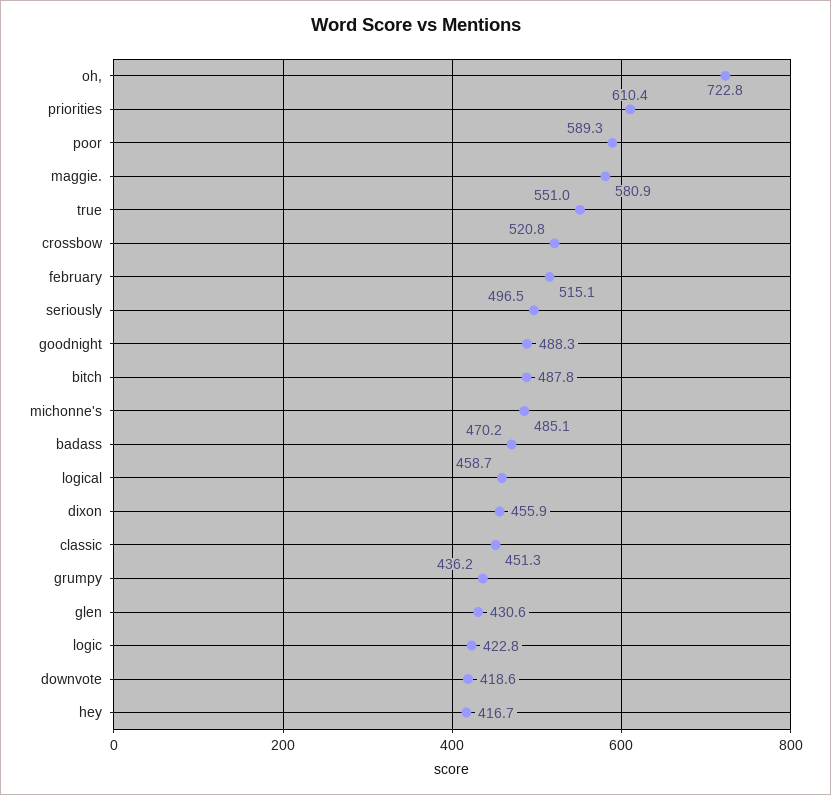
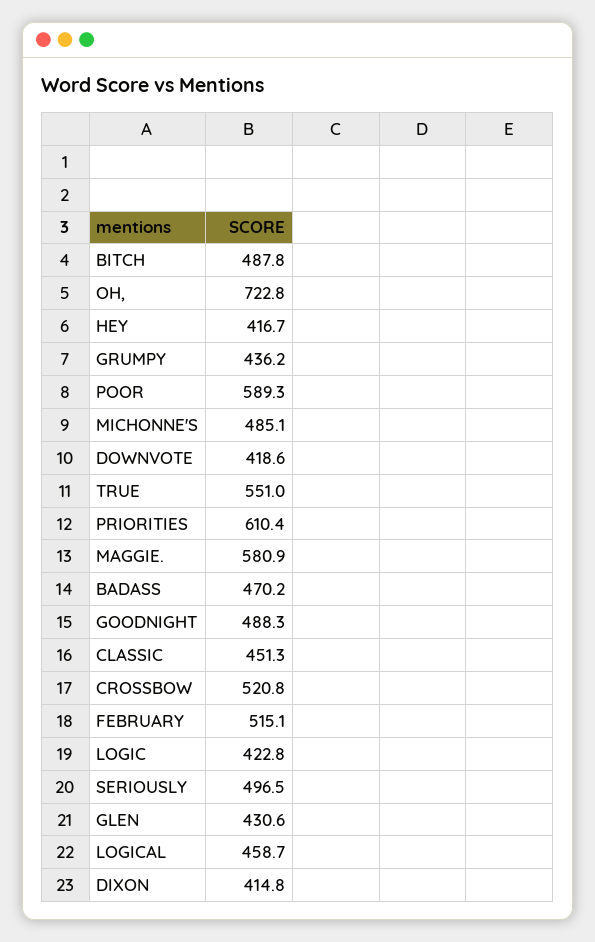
dixon: 455.9 -> 414.8

